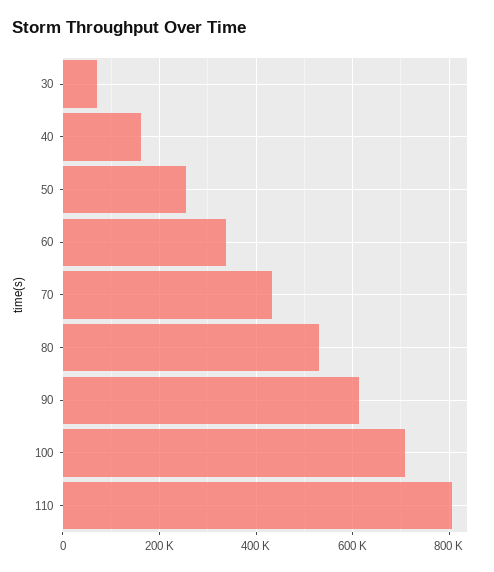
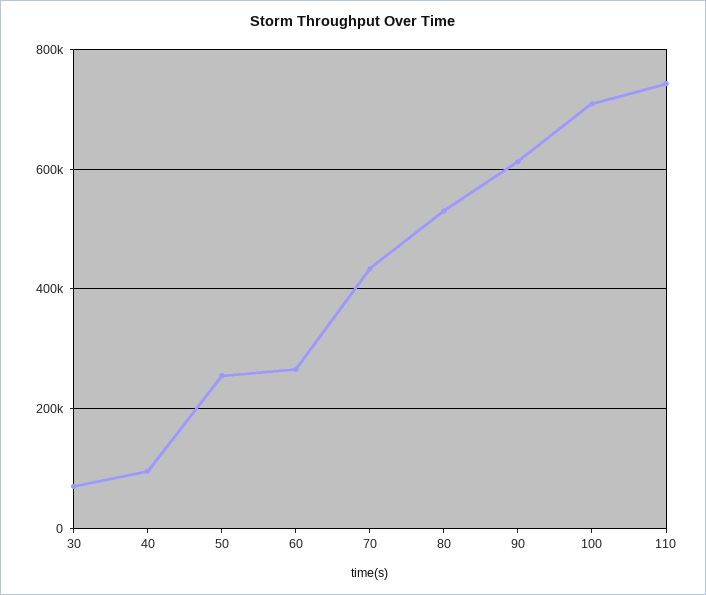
40: 160000 -> 100000
60: 340000 -> 260000
110: 800000 -> 740000

